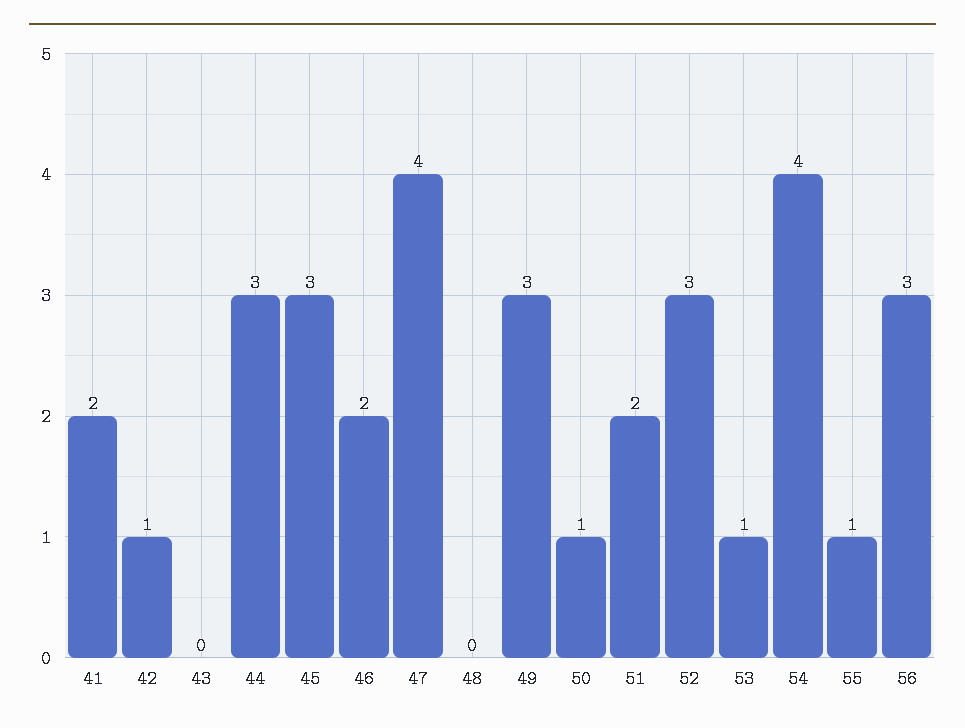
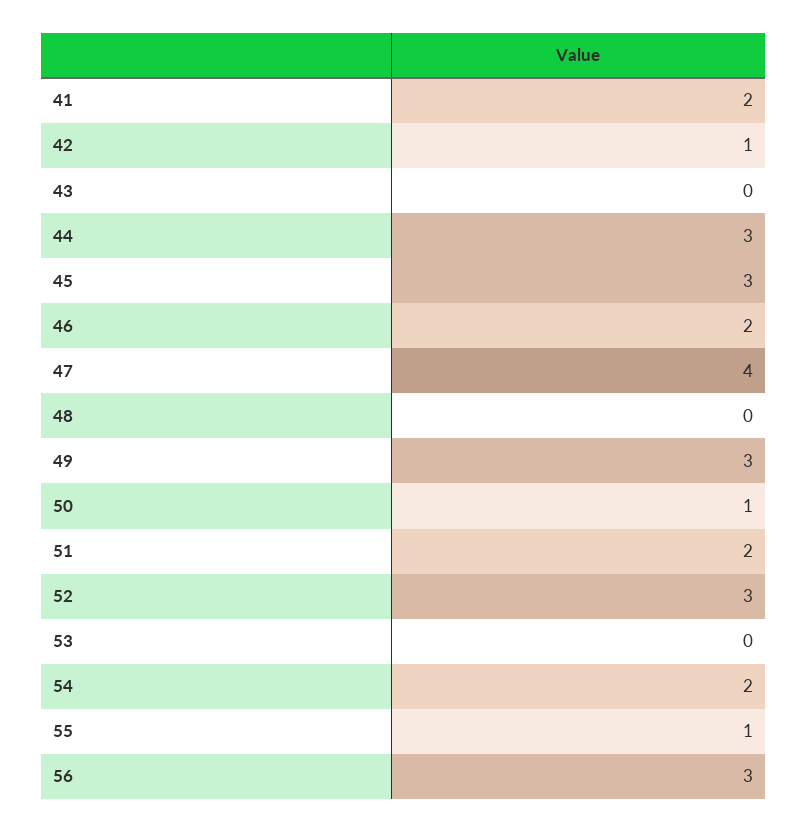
53: 1 -> 0
54: 4 -> 2

